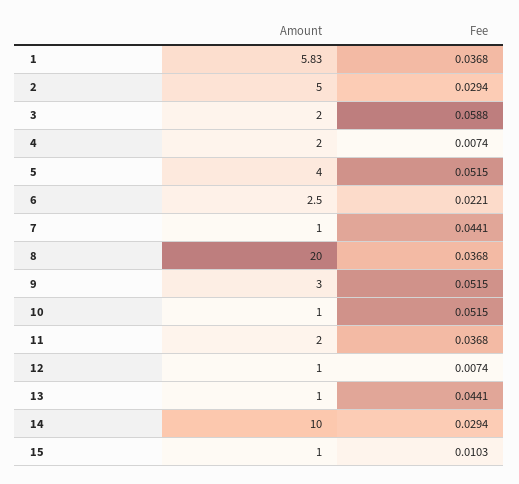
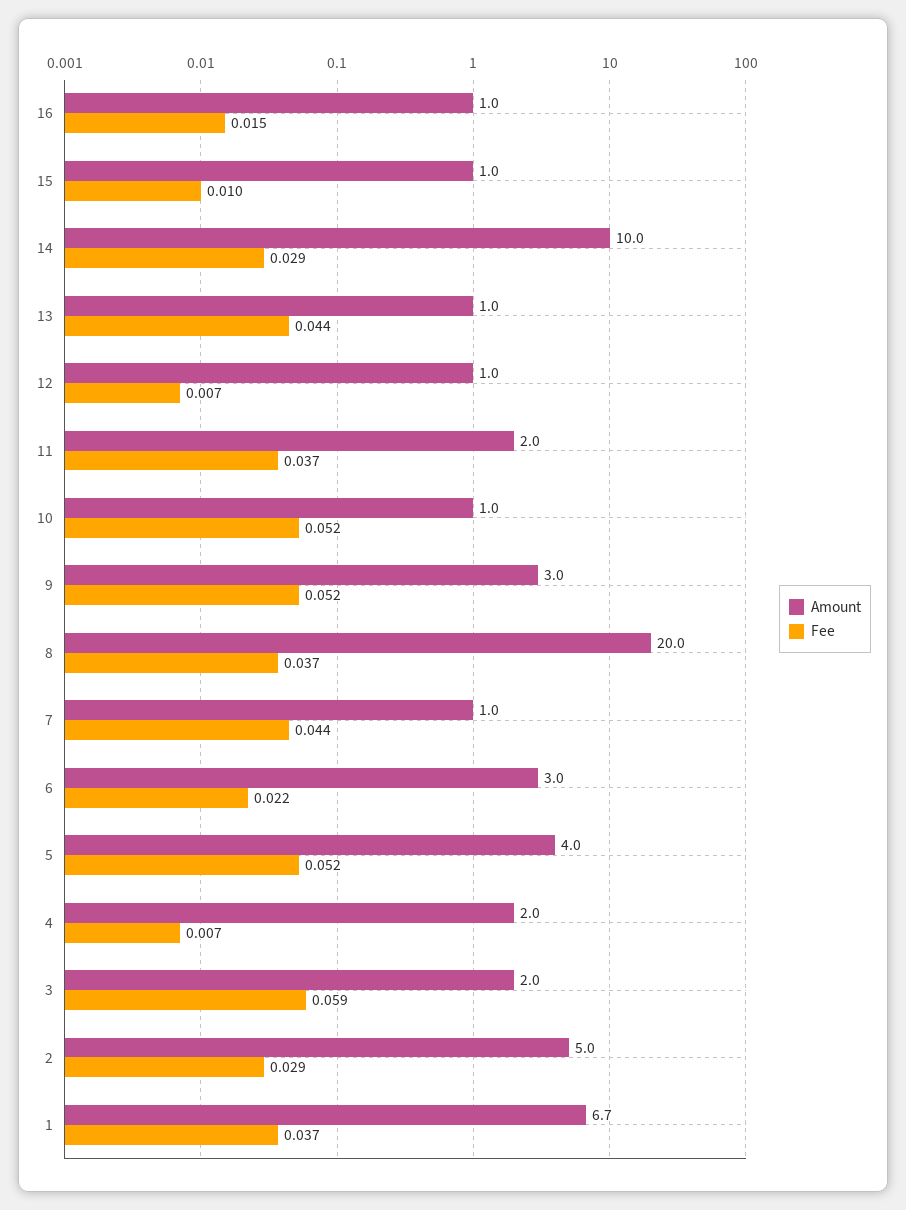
Amount, 1: 5.83 -> 6.7
Amount, 6: 2.5 -> 3
Amount, 16: none -> 1
Fee, 16: none -> 0.015

